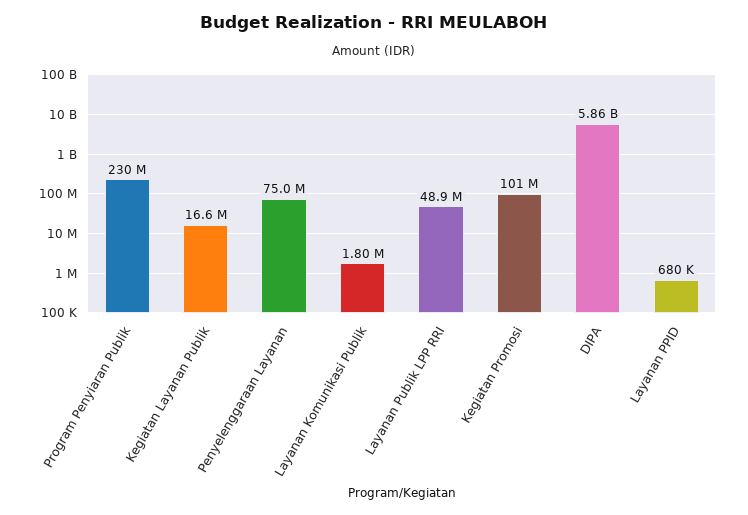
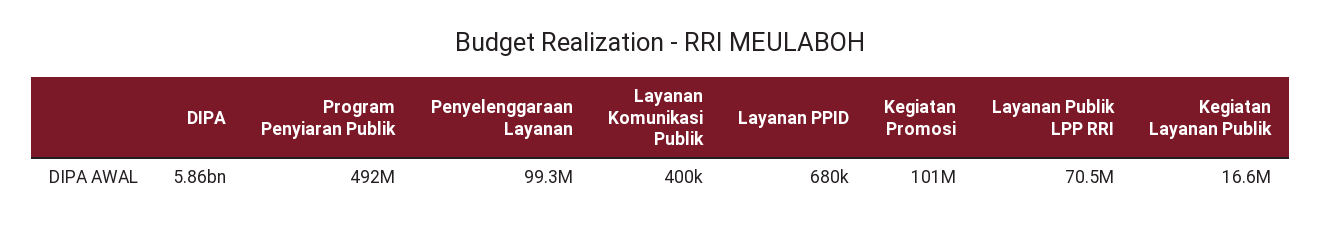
Program Penyiaran Publik: 230000000 -> 492000000
Penyelenggaraan Layanan: 75000000 -> 99300000
Layanan Komunikasi Publik: 1800000 -> 400000
Layanan Publik LPP RRI: 48900000 -> 70500000

